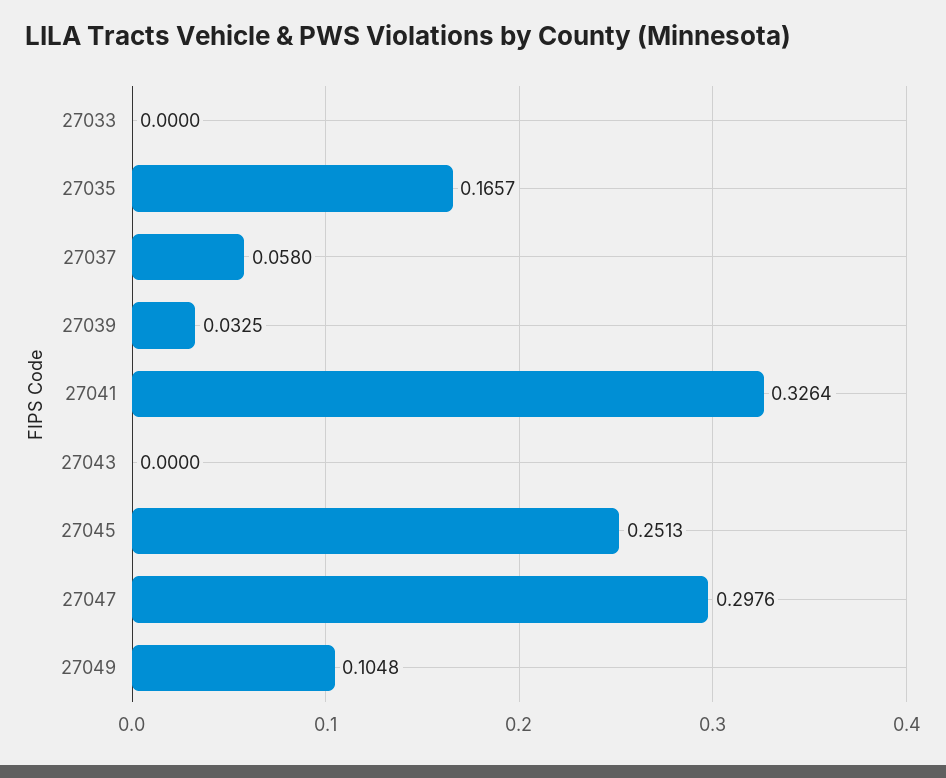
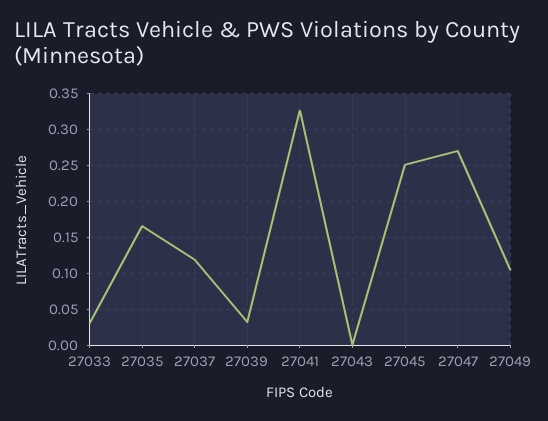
27033: 0 -> 0.03
27037: 0.058 -> 0.12
27047: 0.2976 -> 0.27

